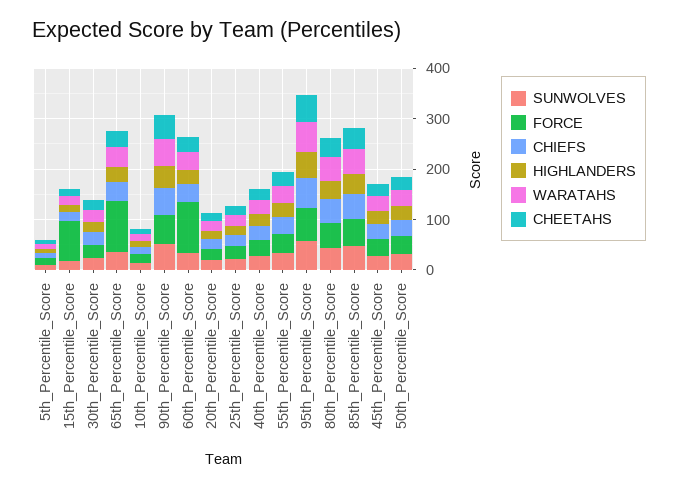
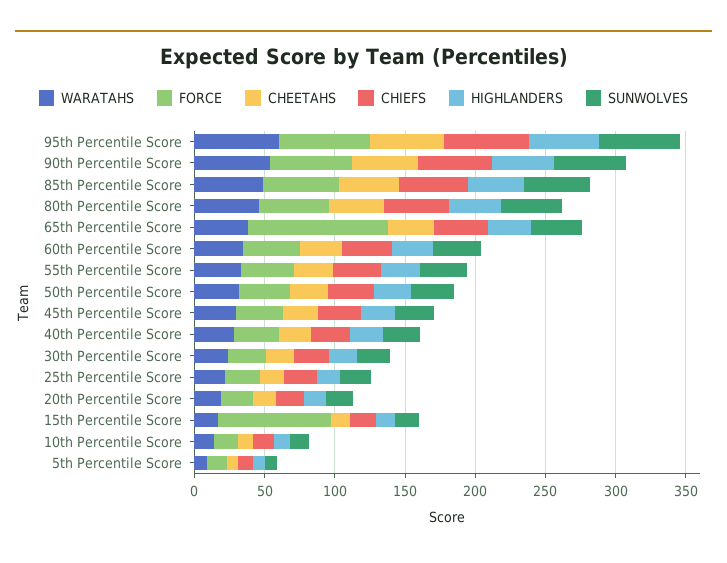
FORCE, 60th_Percentile_Score: 100 -> 40

